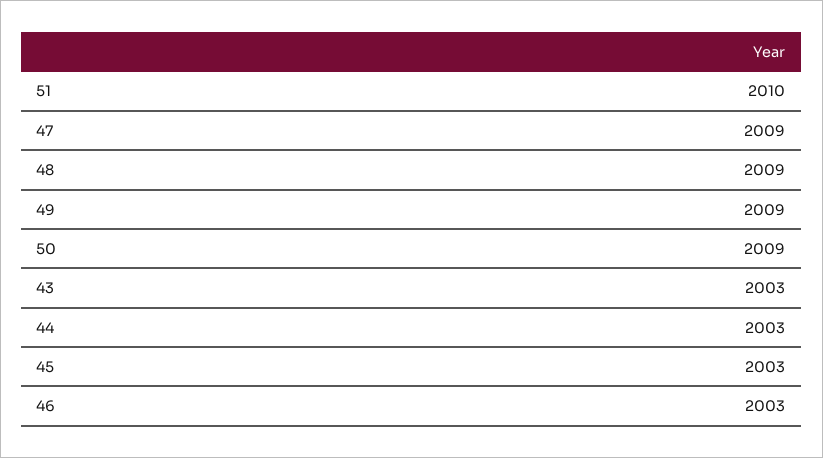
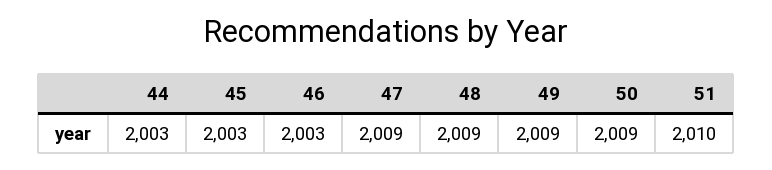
43: 2003 -> none

